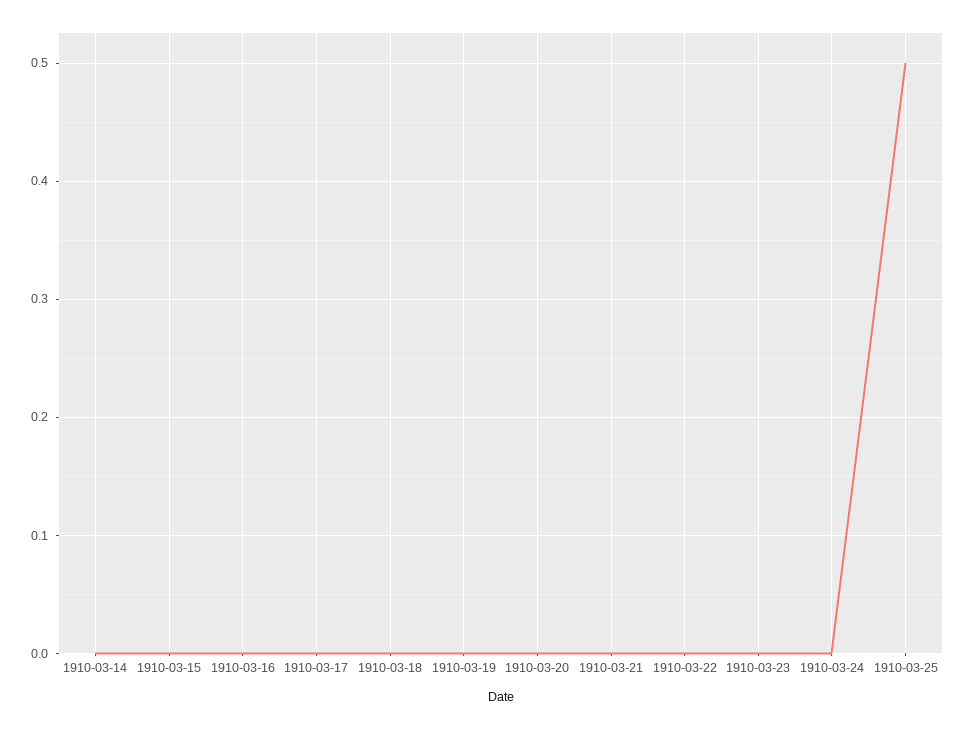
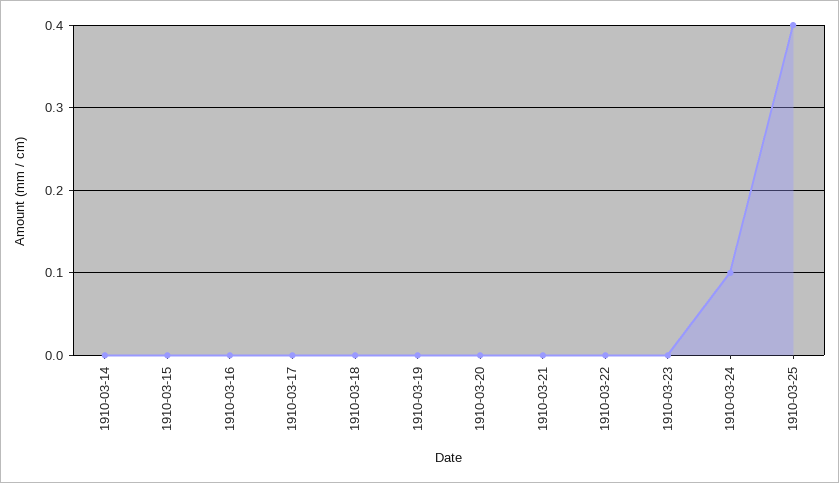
1910-03-24: 0 -> 0.1
1910-03-25: 0.5 -> 0.4

